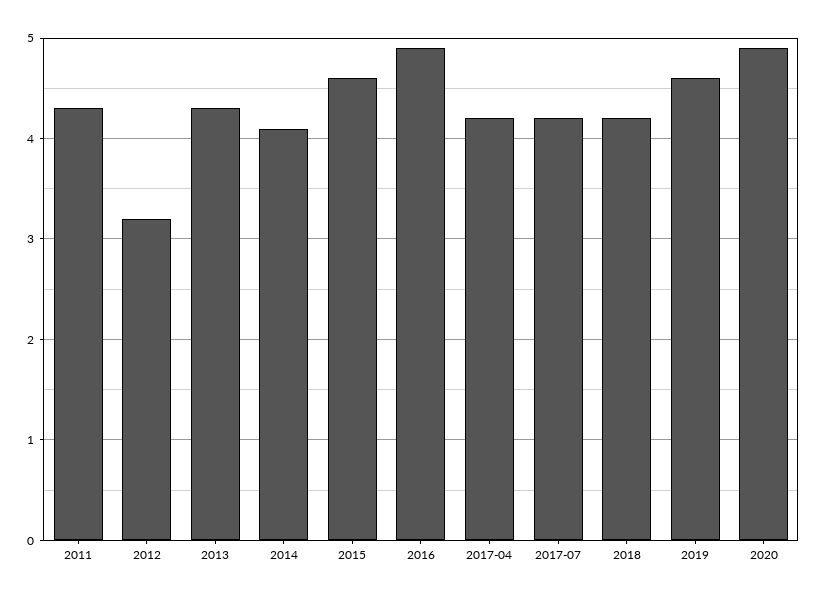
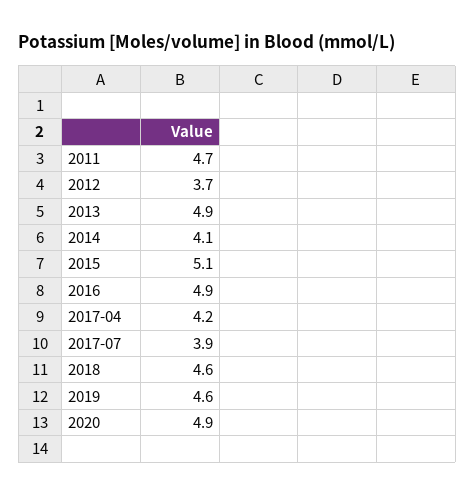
2011: 4.3 -> 4.7
2012: 3.2 -> 3.7
2013: 4.3 -> 4.9
2015: 4.6 -> 5.1
2017-07: 4.2 -> 3.9
2018: 4.2 -> 4.6

